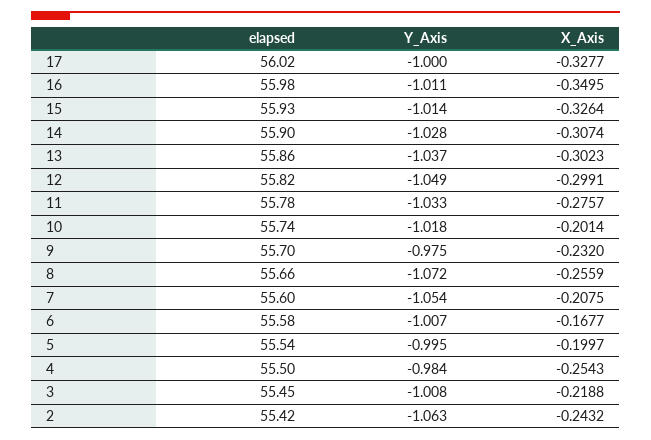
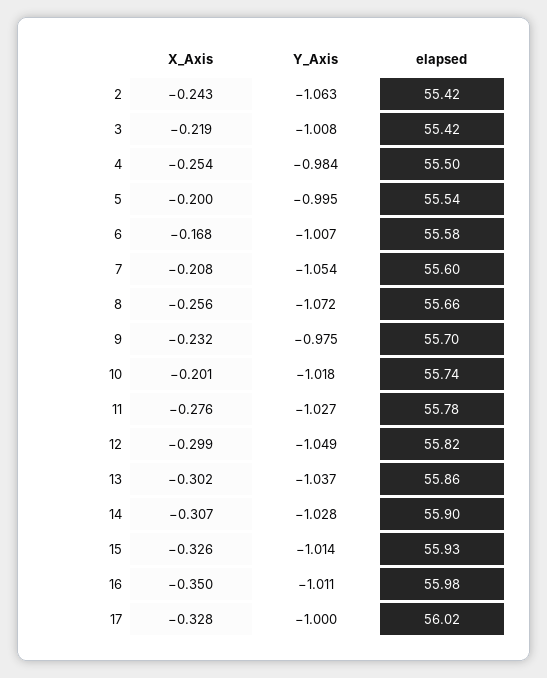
Y_Axis, 11: -1.033 -> -1.027
elapsed, 3: 55.45 -> 55.42

